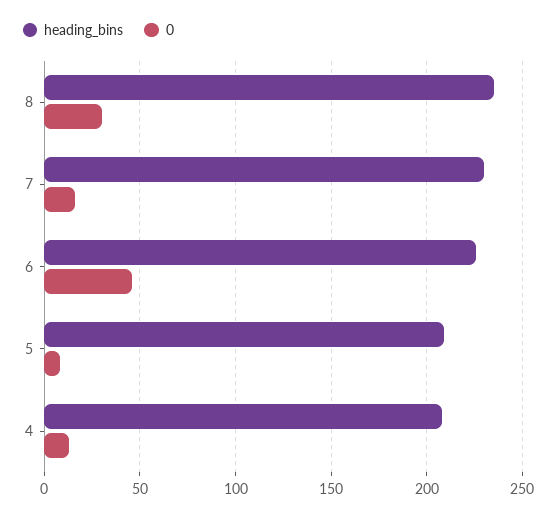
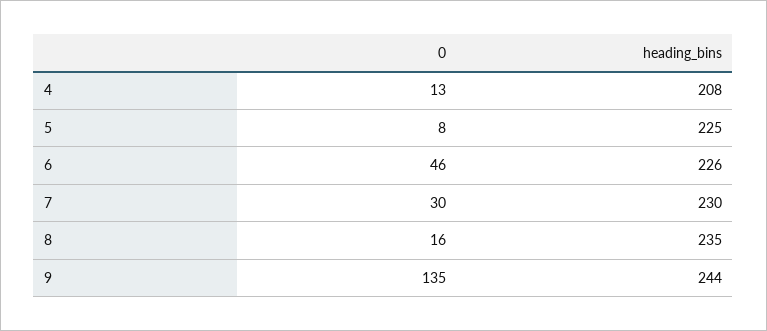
0, 8: 30 -> 16
0, 7: 15 -> 30
heading_bins, 5: 210 -> 225
0, 9: none -> 135
heading_bins, 9: none -> 244

